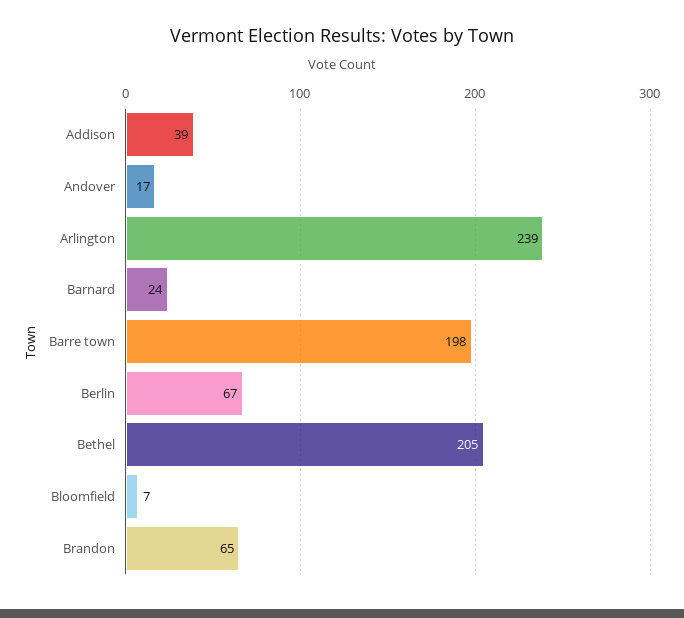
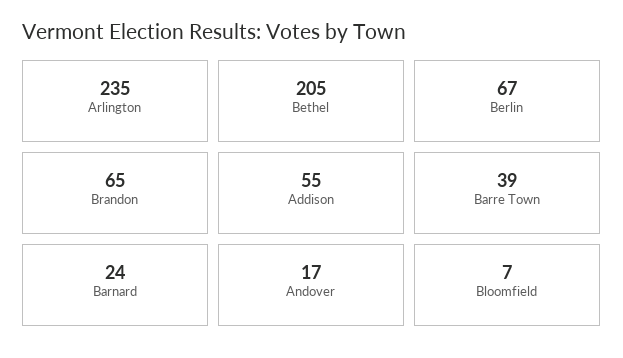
Addison: 39 -> 55
Arlington: 239 -> 235
Barre town: 198 -> 39

